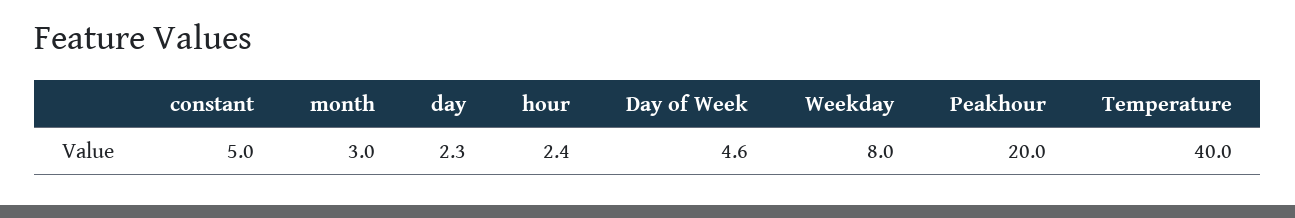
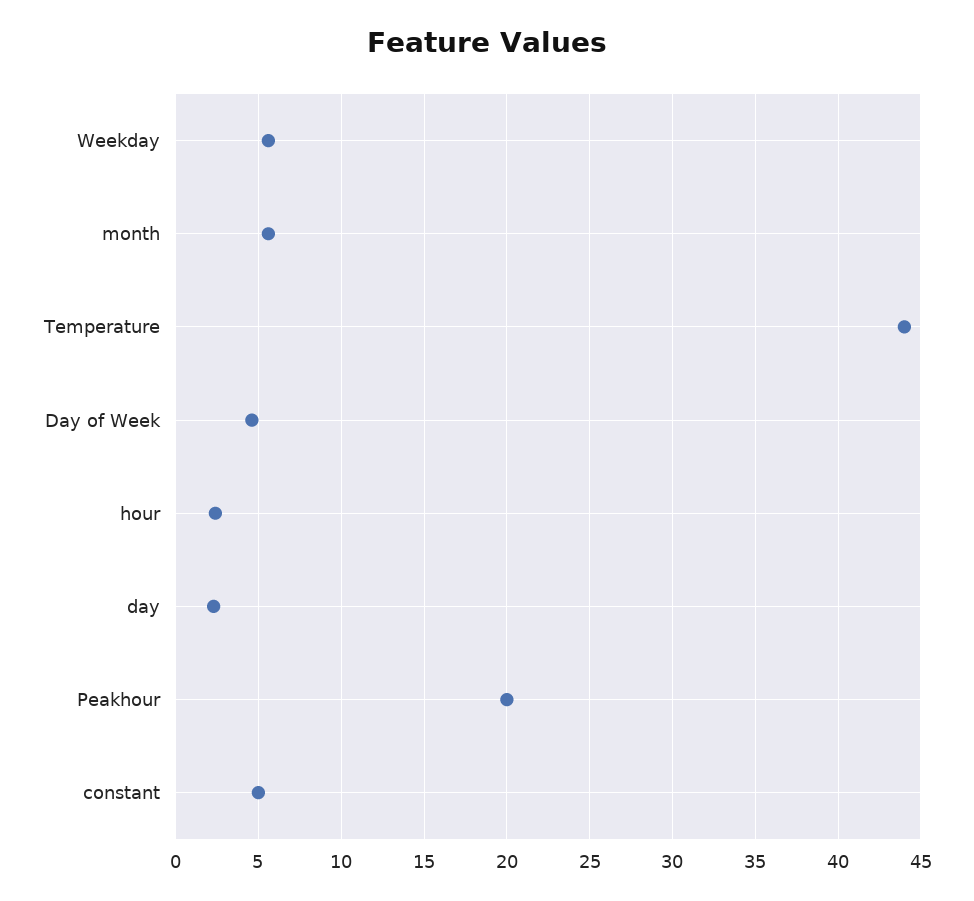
month: 3 -> 5.5
Weekday: 8 -> 5.5
Temperature: 40 -> 44

